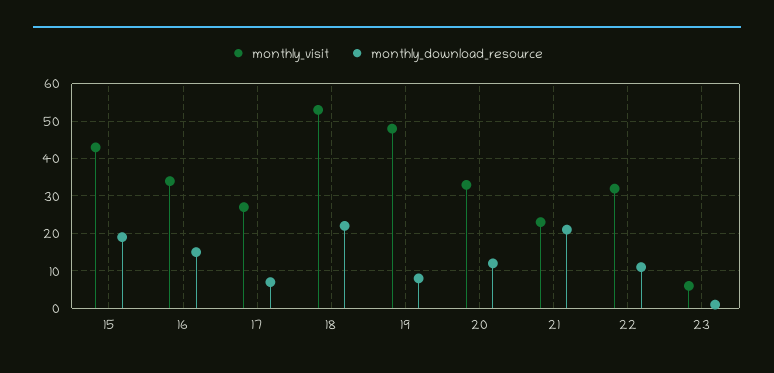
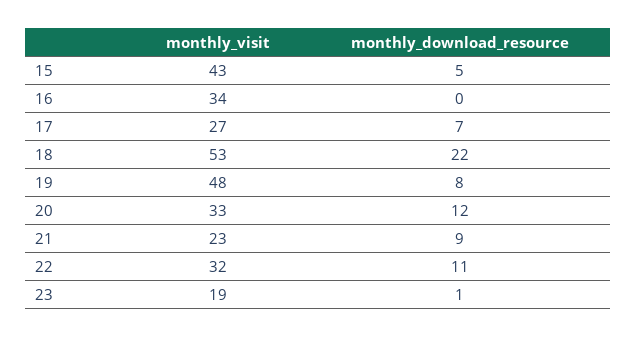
monthly_download_resource, 15: 20 -> 5
monthly_download_resource, 16: 15 -> 0
monthly_download_resource, 21: 20 -> 9
monthly_visit, 23: 5 -> 19

